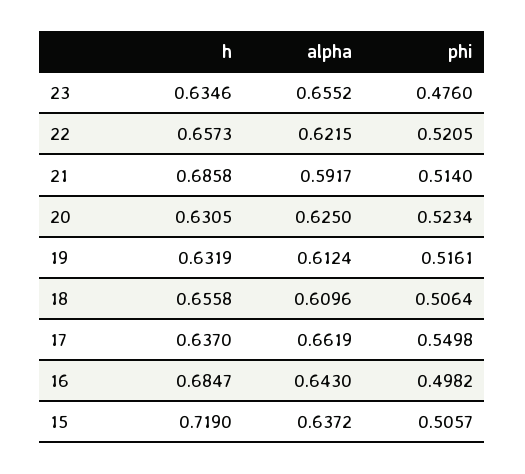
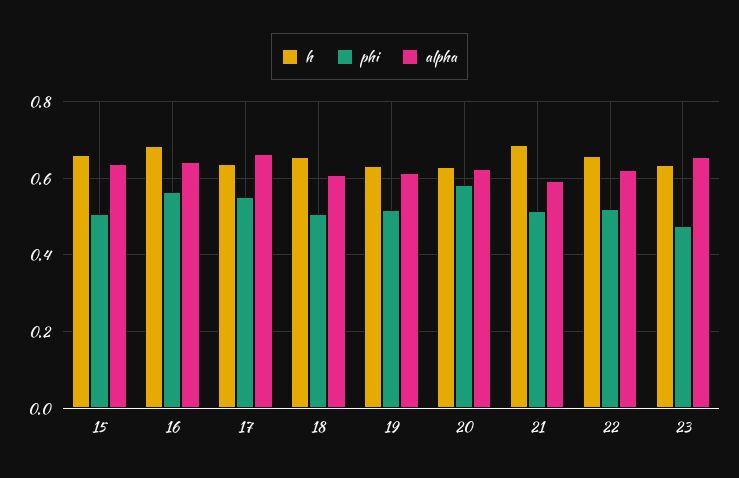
phi, 20: 0.5234 -> 0.58
phi, 16: 0.4982 -> 0.56
h, 15: 0.719 -> 0.66

